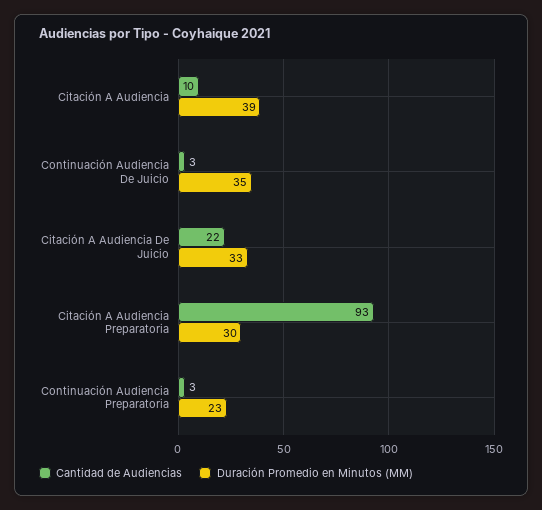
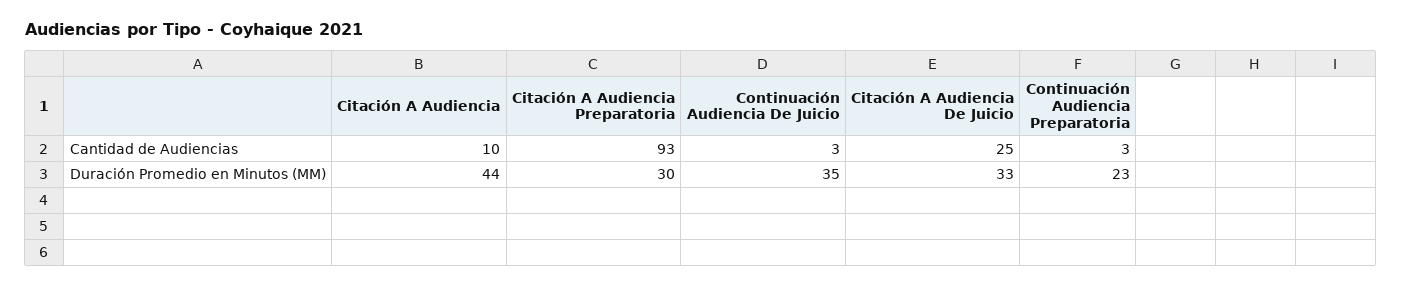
Duración Promedio en Minutos (MM), Citación A Audiencia: 39 -> 44
Cantidad de Audiencias, Citación A Audiencia De Juicio: 22 -> 25

